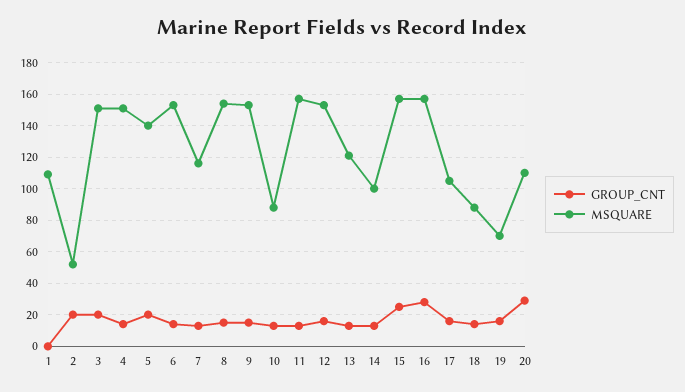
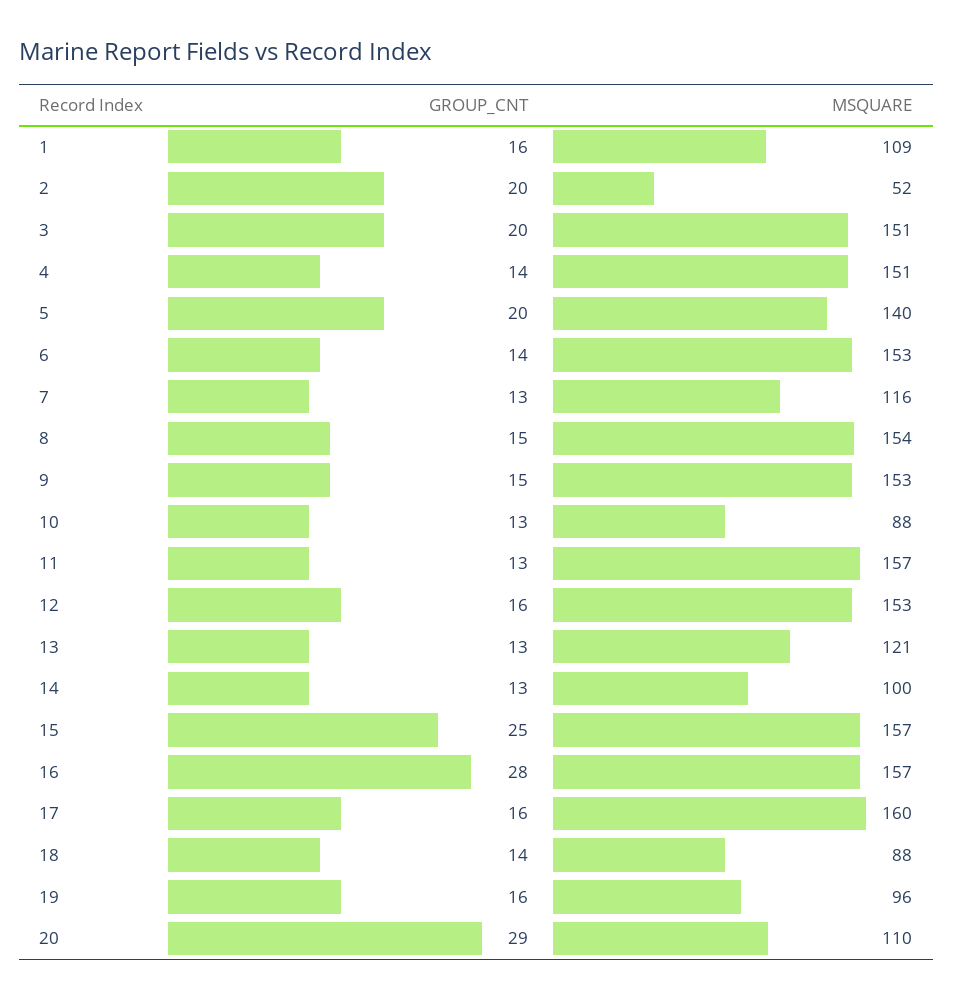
GROUP_CNT, 1: 0 -> 16
MSQUARE, 17: 105 -> 160
MSQUARE, 19: 70 -> 96

